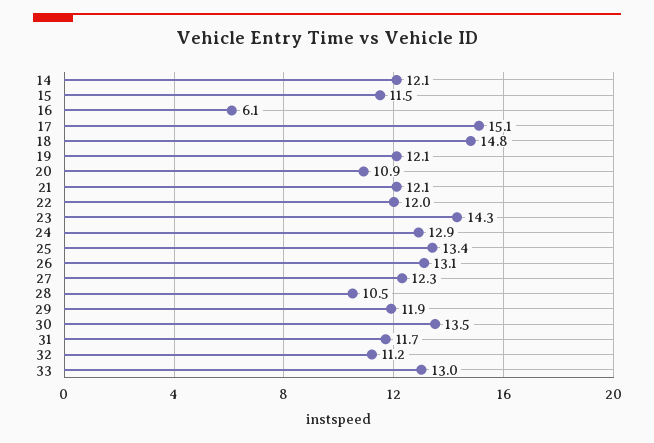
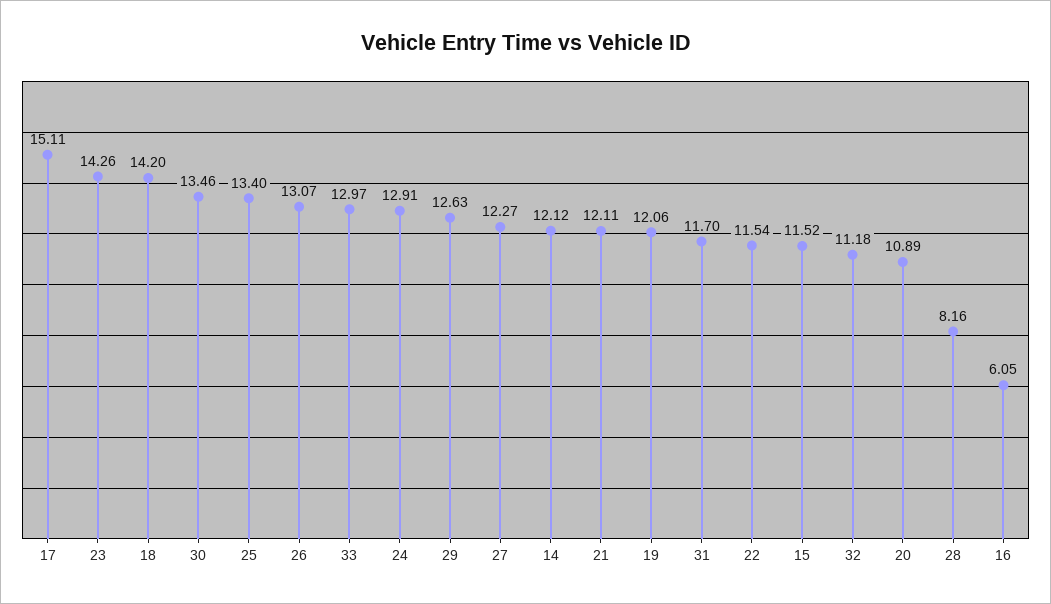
18: 14.8 -> 14.2
22: 12 -> 11.54
28: 10.5 -> 8.16
29: 11.9 -> 12.63

